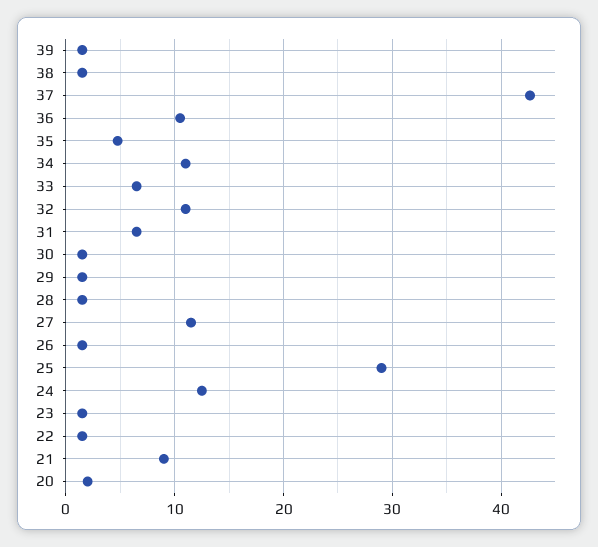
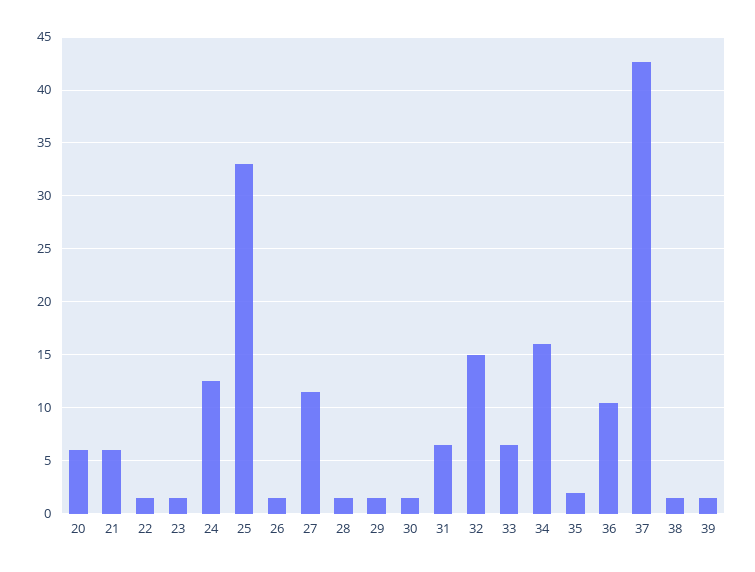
35: 5 -> 2
34: 11 -> 16
32: 11 -> 15
25: 29 -> 33
21: 9 -> 6
20: 2 -> 6

